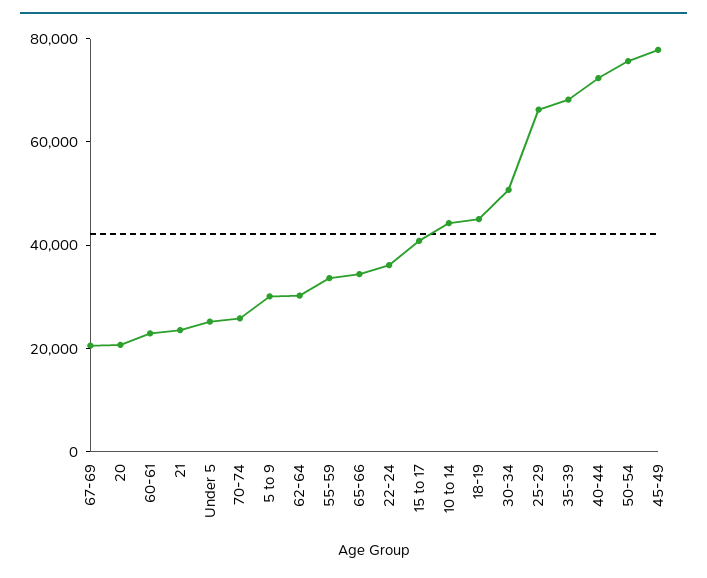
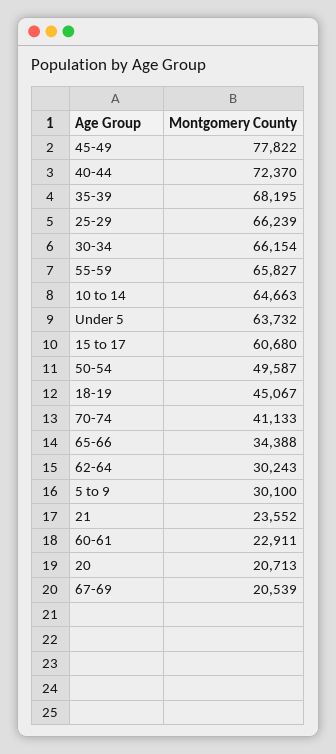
Under 5: 25000 -> 63732
70-74: 25000 -> 41133
55-59: 35000 -> 65827
22-24: 35000 -> none
15 to 17: 40000 -> 60680
10 to 14: 45000 -> 64663
30-34: 50000 -> 66154
50-54: 75000 -> 49587

